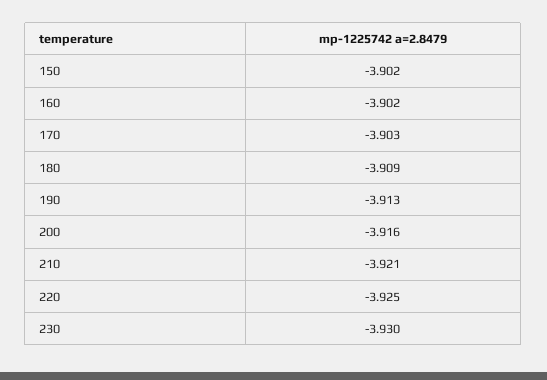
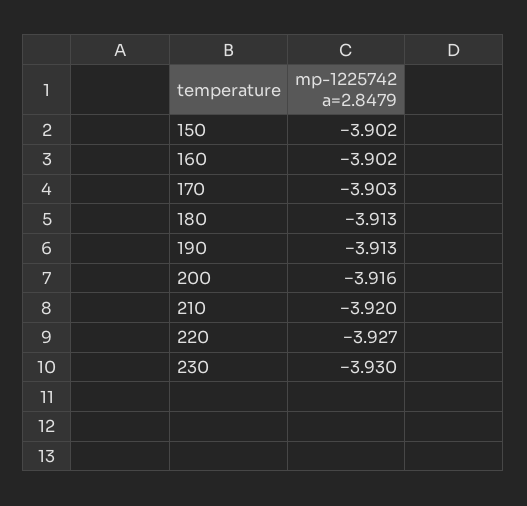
180: -3.909 -> -3.913
210: -3.921 -> -3.92
220: -3.925 -> -3.927

